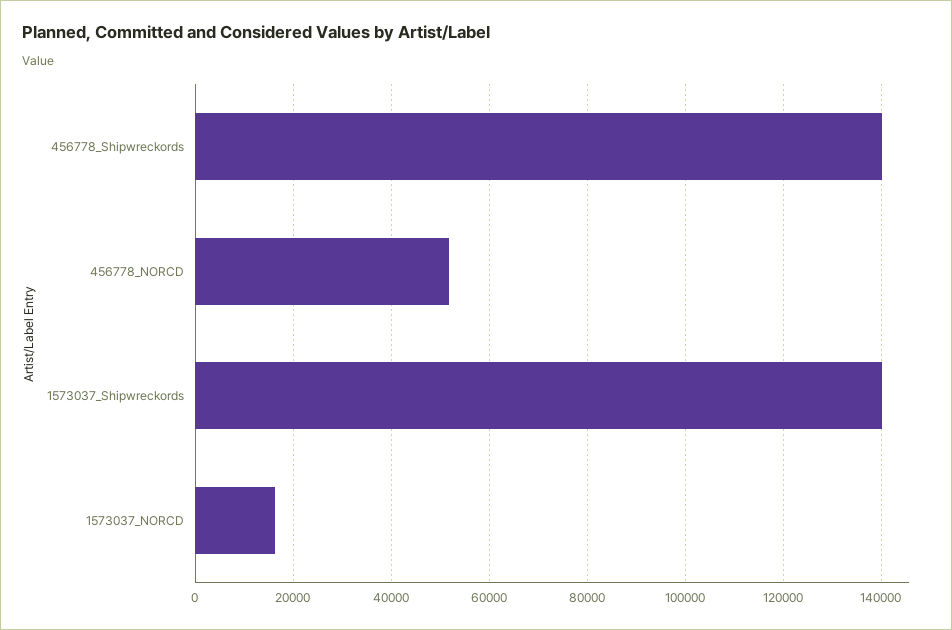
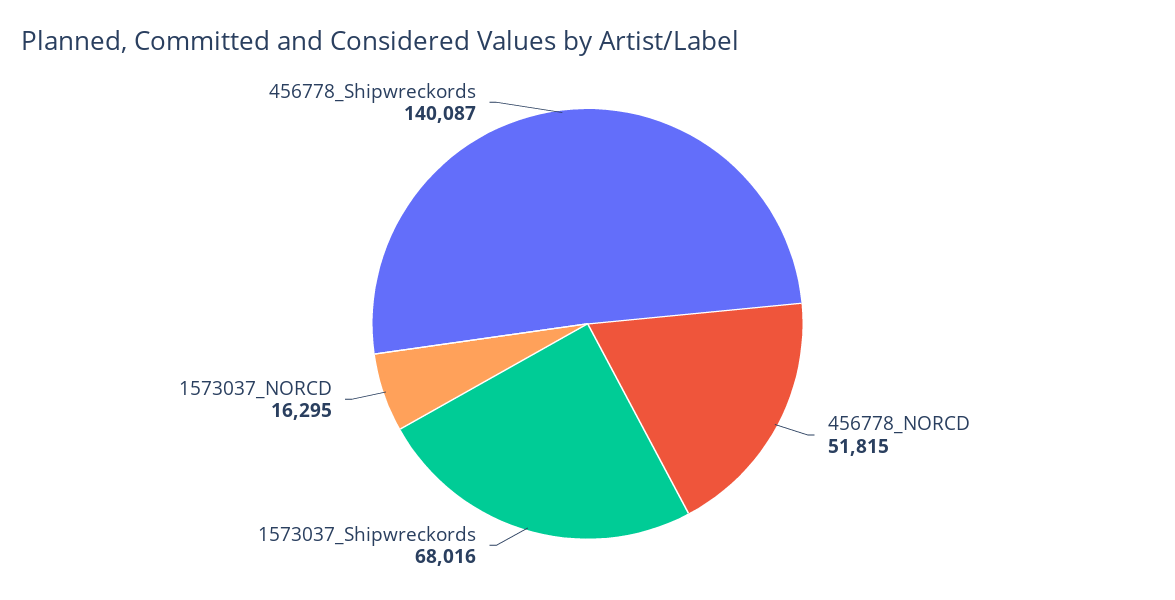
1573037_Shipwreckords: 140000 -> 68016

